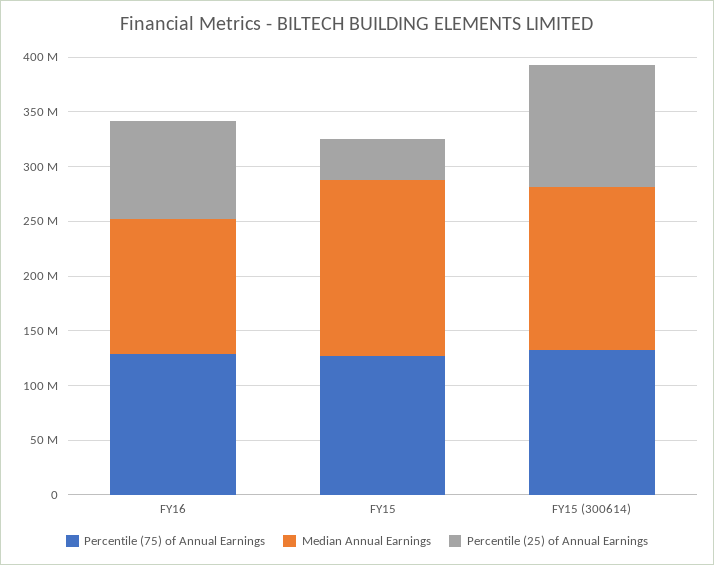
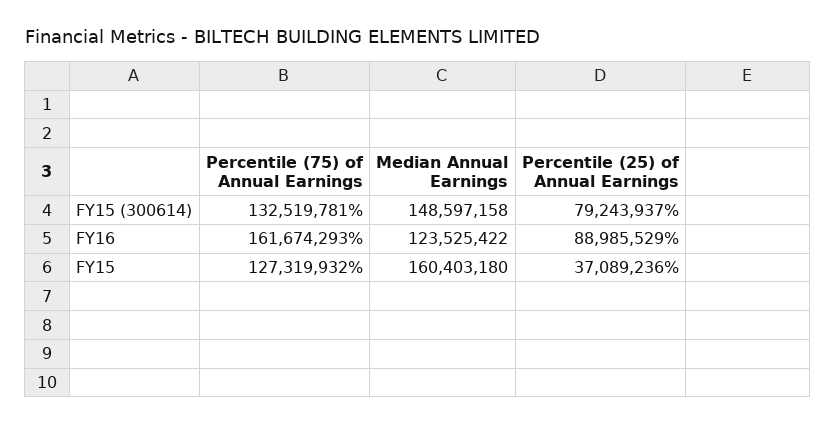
Percentile (75) of Annual Earnings, FY16: 130000000 -> 161674293
Percentile (25) of Annual Earnings, FY15 (300614): 110000000 -> 79243937

